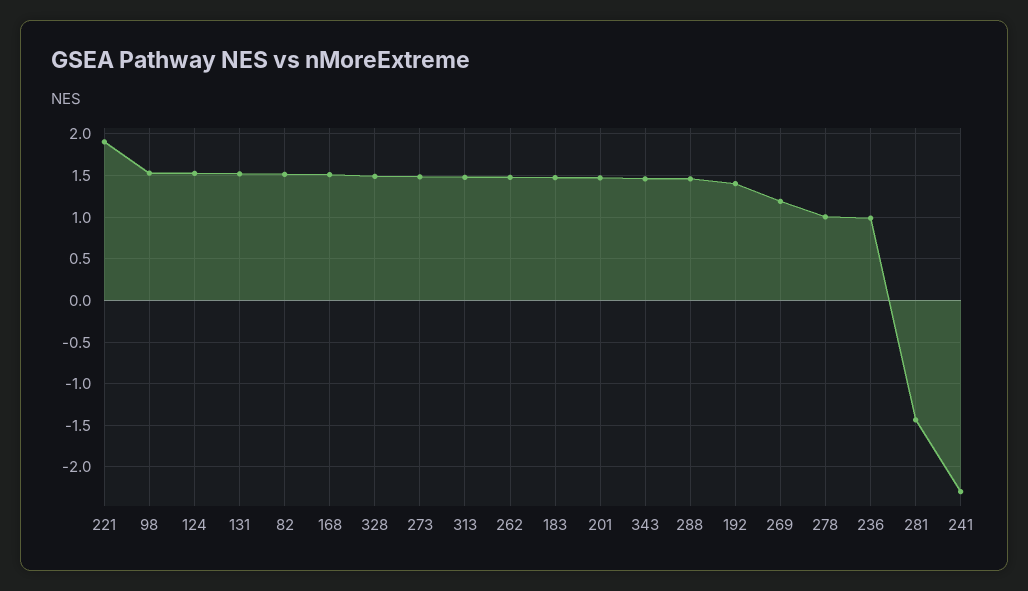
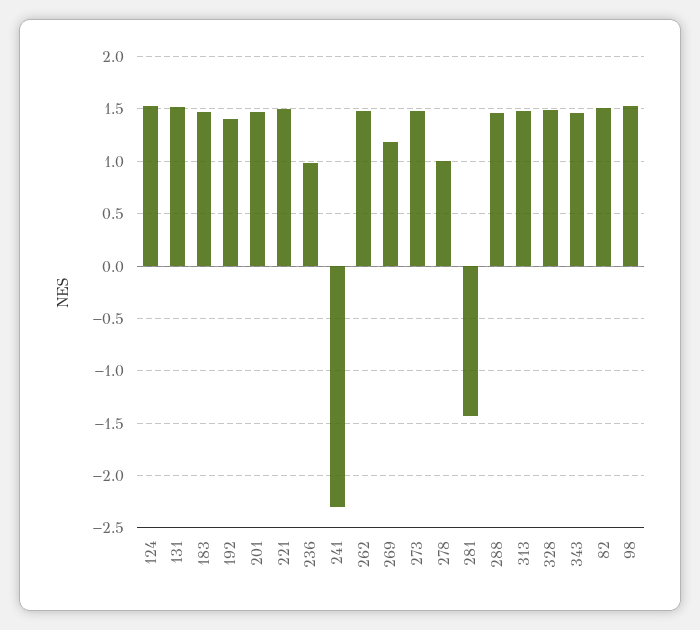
221: 1.9 -> 1.5
168: 1.5 -> none

